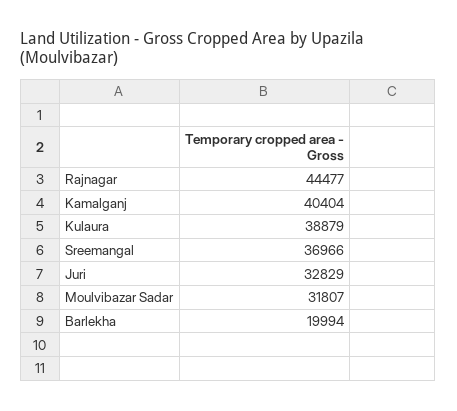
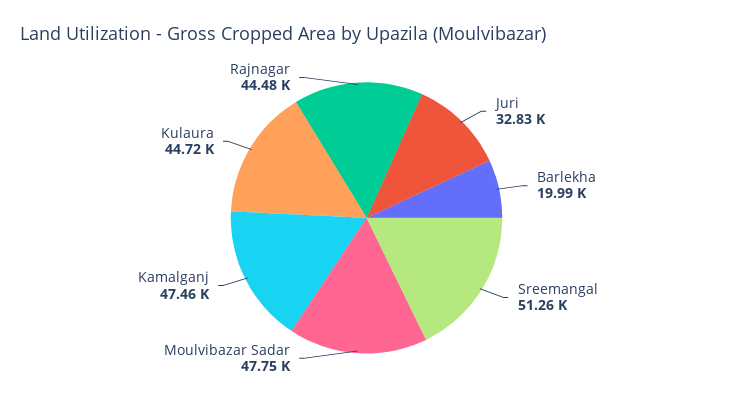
Kamalganj: 40404 -> 47460
Kulaura: 38879 -> 44720
Sreemangal: 36966 -> 51260
Moulvibazar Sadar: 31807 -> 47750

